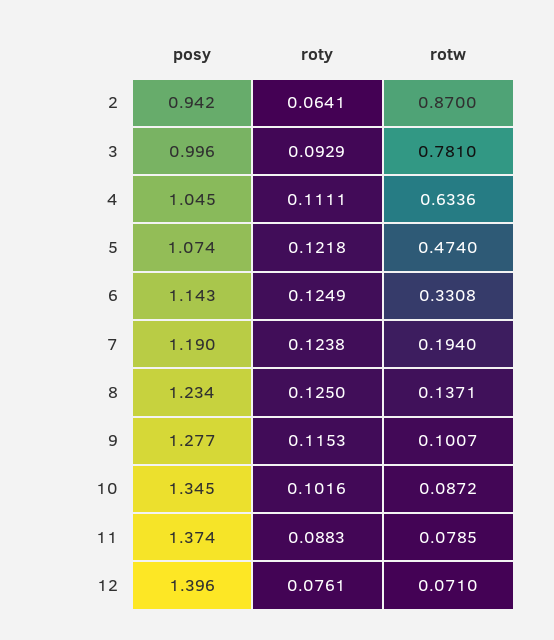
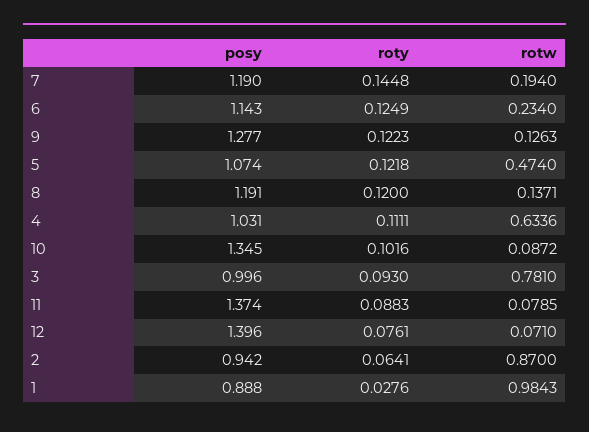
roty, 3: 0.0929 -> 0.093
posy, 4: 1.045 -> 1.031
rotw, 6: 0.3308 -> 0.234
roty, 7: 0.1238 -> 0.1448
posy, 8: 1.234 -> 1.191
roty, 8: 0.125 -> 0.12
roty, 9: 0.1153 -> 0.1223
rotw, 9: 0.1007 -> 0.1263
posy, 1: none -> 0.888
roty, 1: none -> 0.0276
rotw, 1: none -> 0.9843

